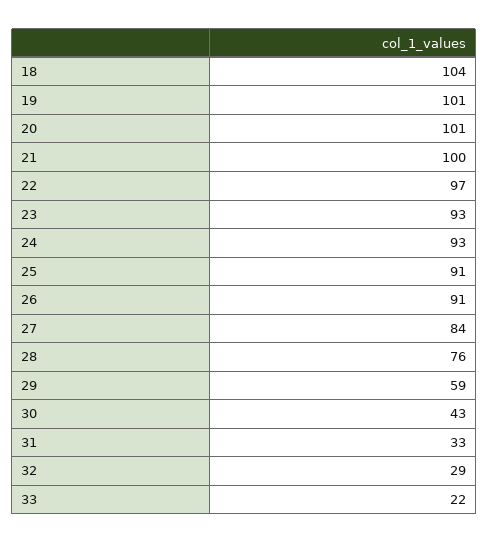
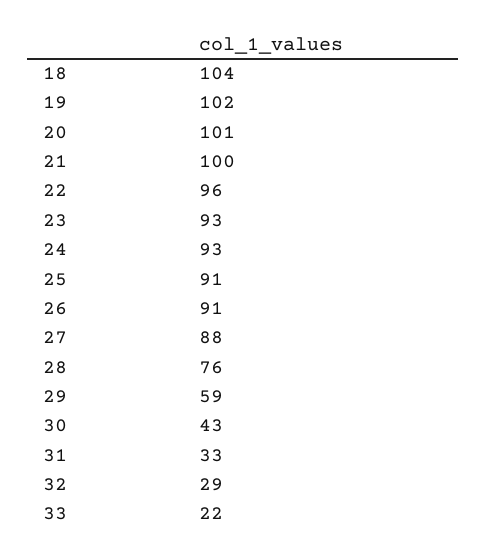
19: 101 -> 102
22: 97 -> 96
27: 84 -> 88

